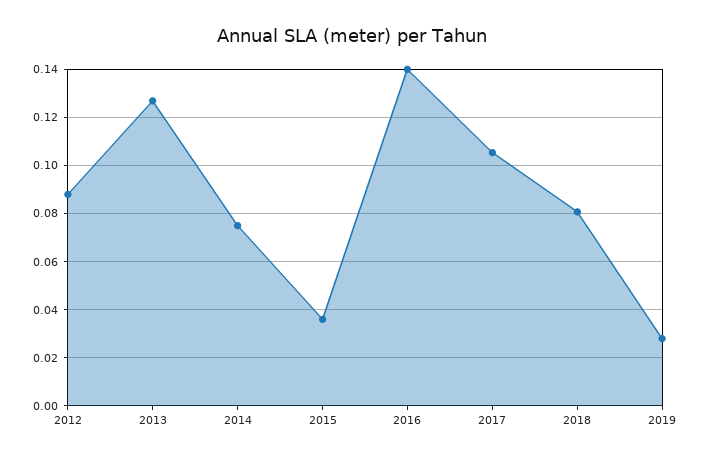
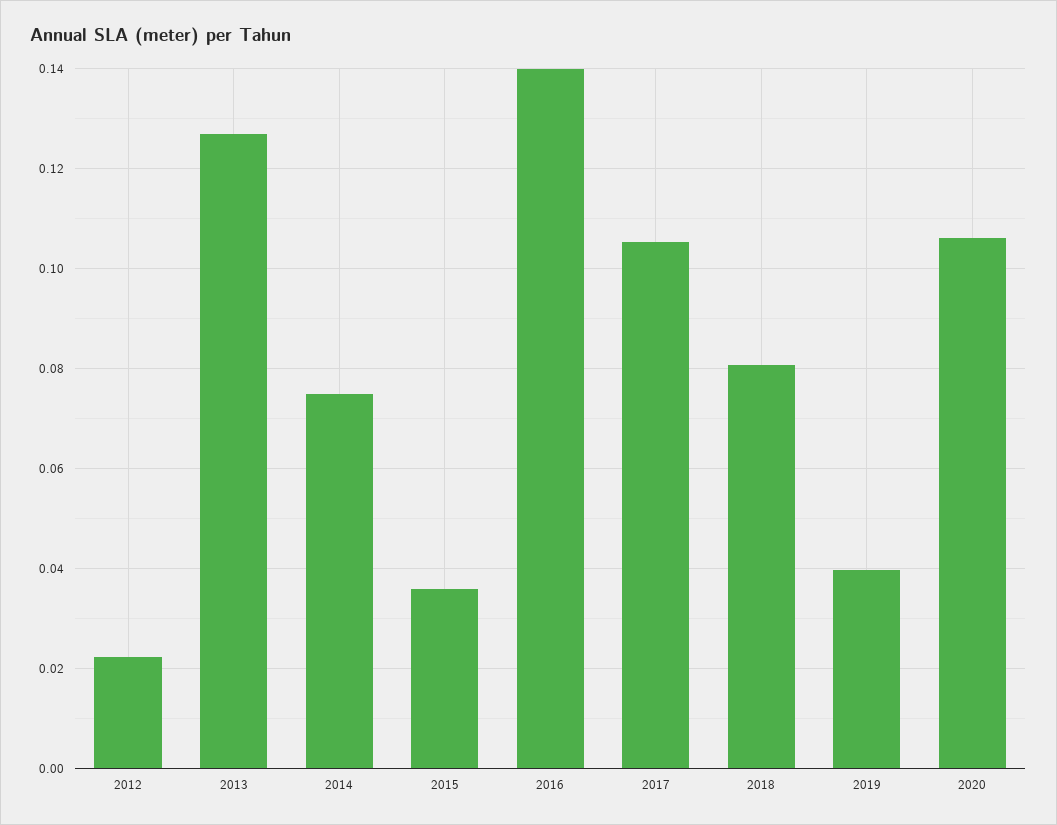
2012: 0.0875 -> 0.022
2019: 0.0275 -> 0.04
2020: none -> 0.106

